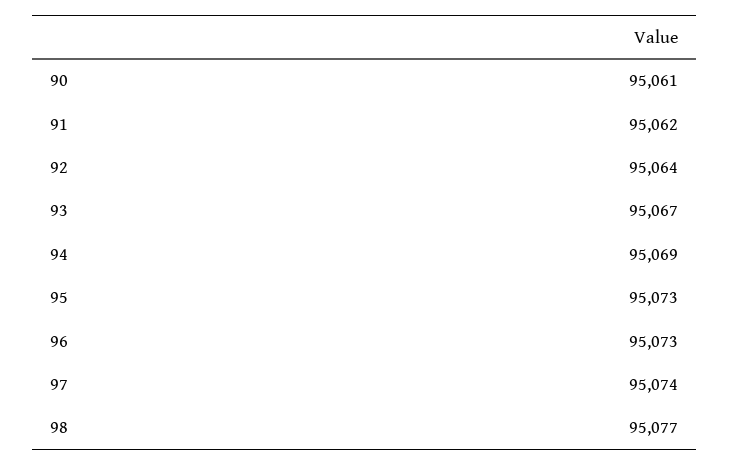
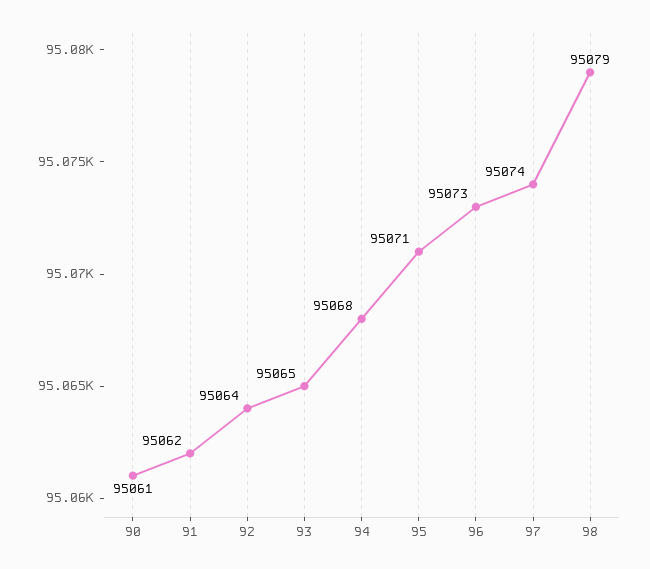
93: 95067 -> 95065
94: 95069 -> 95068
95: 95073 -> 95071
98: 95077 -> 95079

